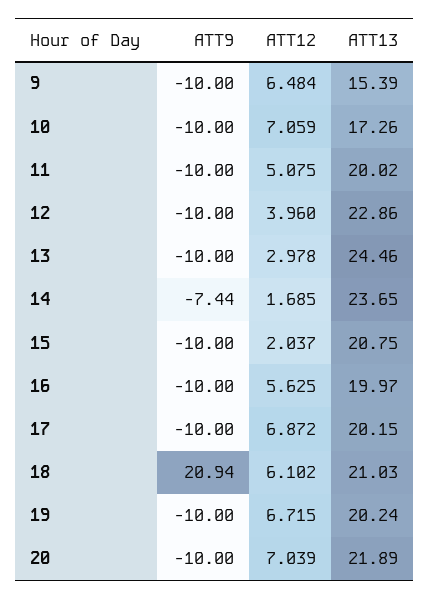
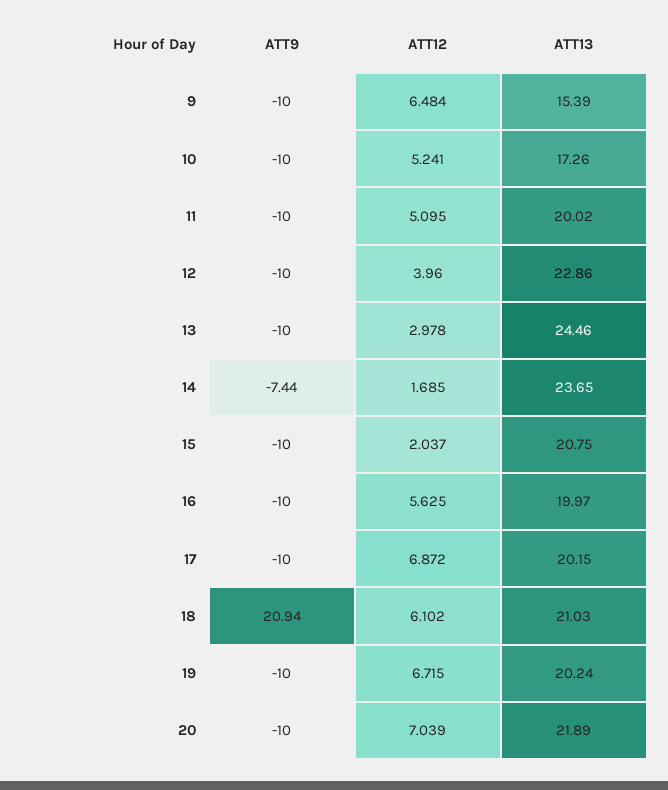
ATT12, 10: 7.059 -> 5.241
ATT12, 11: 5.075 -> 5.095

